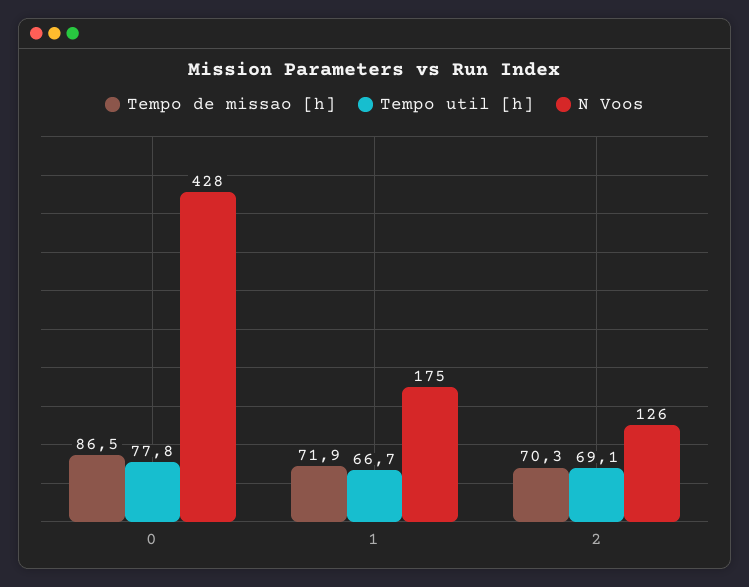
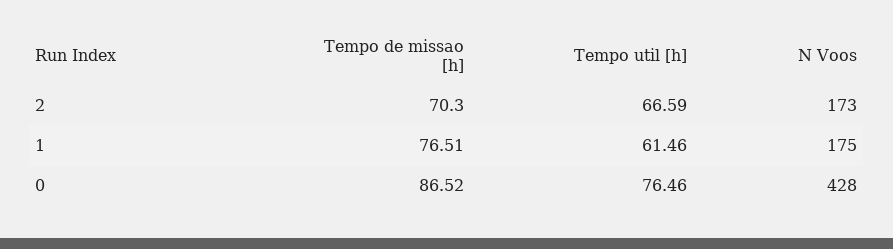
Tempo util [h], 0: 77.8 -> 76.46
Tempo de missao [h], 1: 71.9 -> 76.51
Tempo util [h], 1: 66.7 -> 61.46
Tempo util [h], 2: 69.1 -> 66.59
N Voos, 2: 126 -> 173

